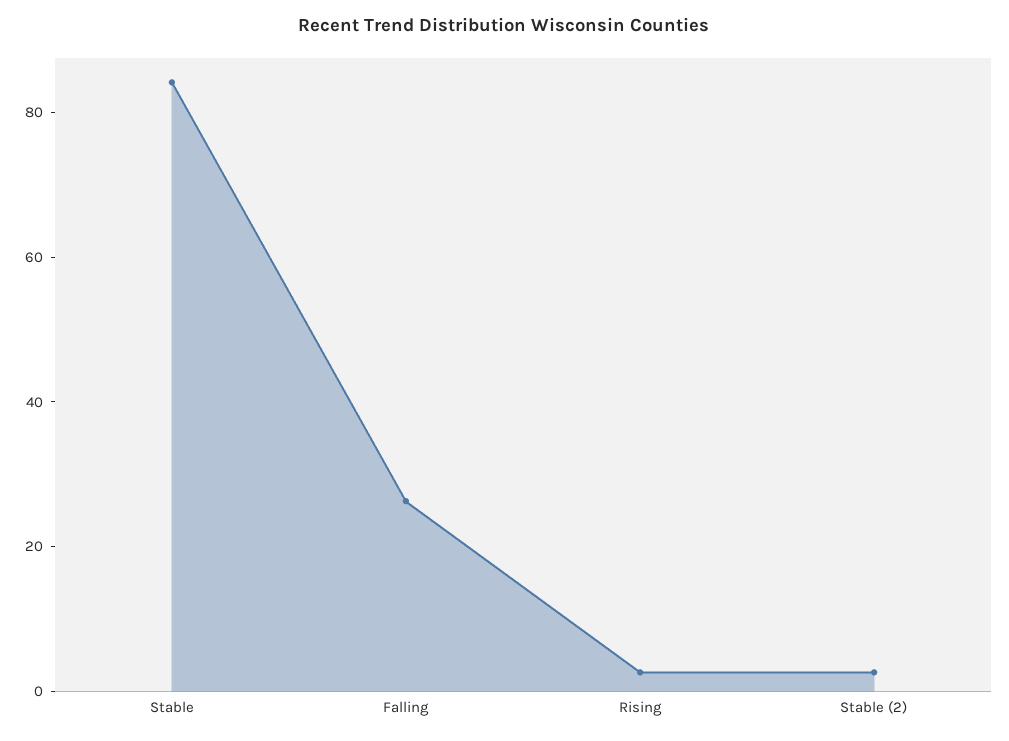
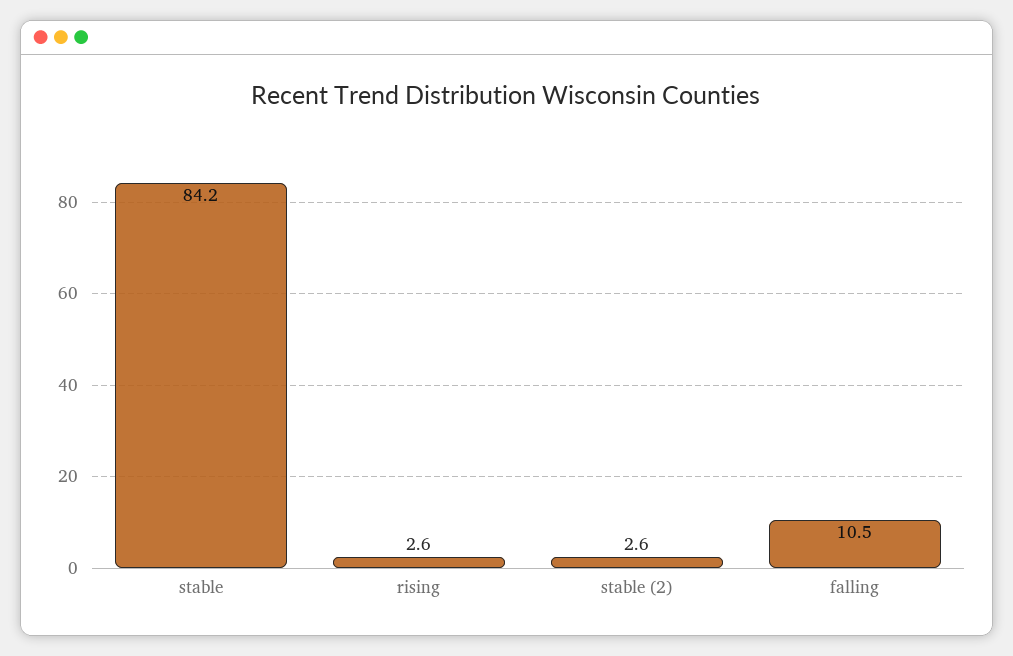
Falling: 25 -> 10.5

